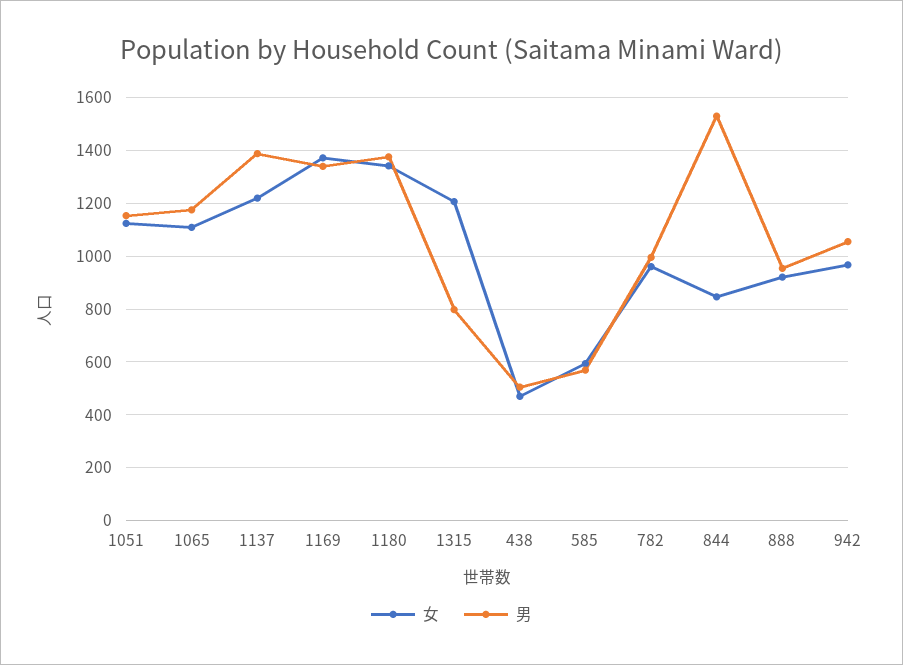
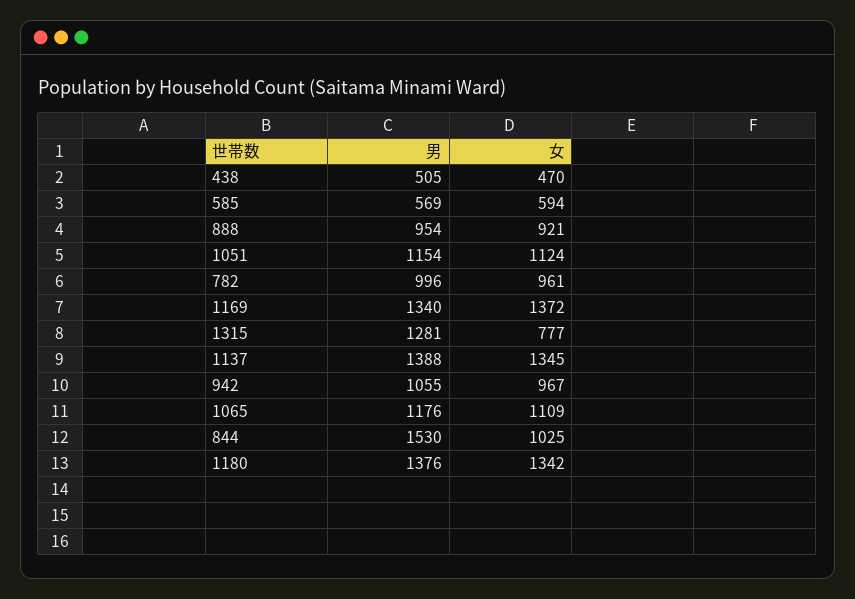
女, 1137: 1225 -> 1345
女, 1315: 1200 -> 777
男, 1315: 800 -> 1281
女, 844: 850 -> 1025

